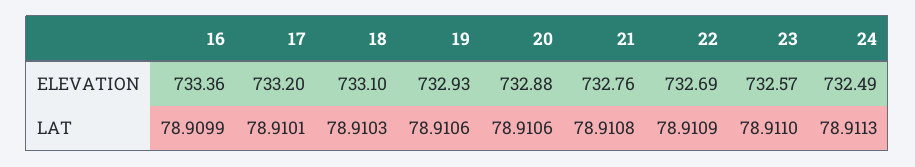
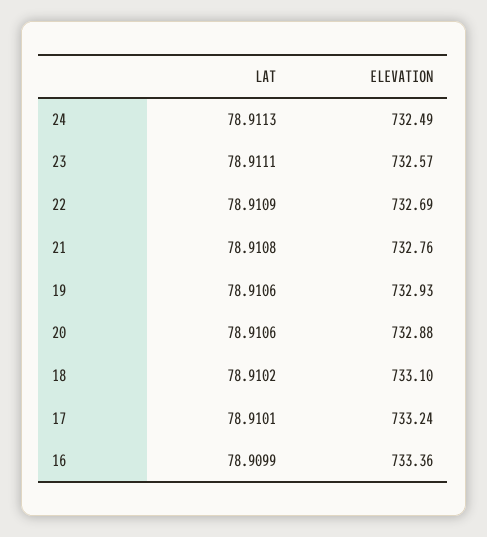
17, ELEVATION: 733.2 -> 733.24
18, LAT: 78.9103 -> 78.9102
23, LAT: 78.911 -> 78.9111

